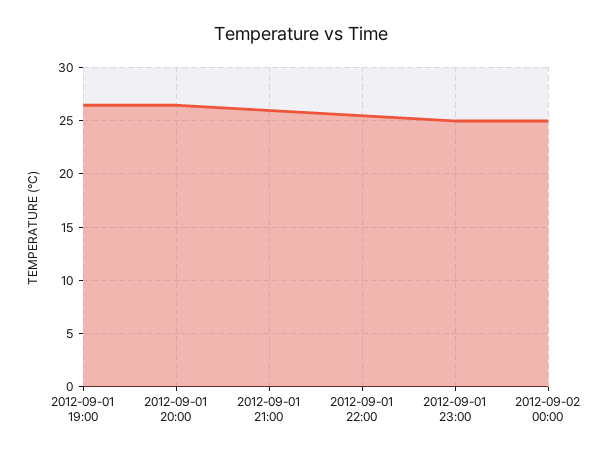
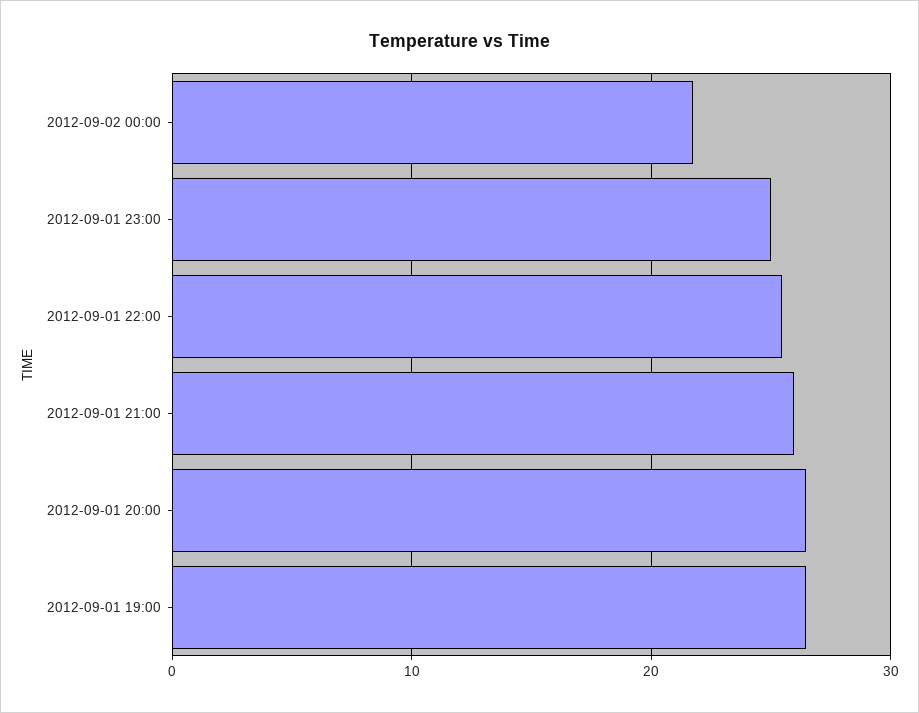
2012-09-02 00:00: 25 -> 22

